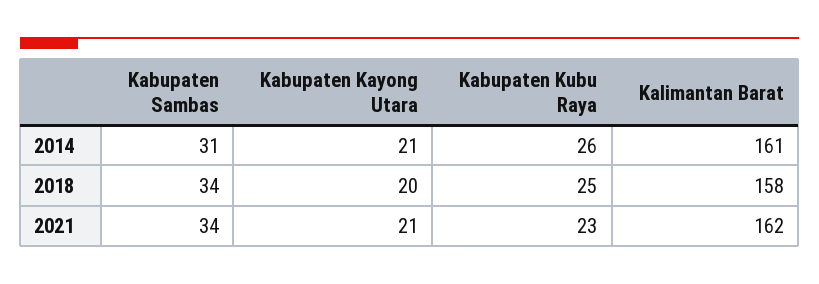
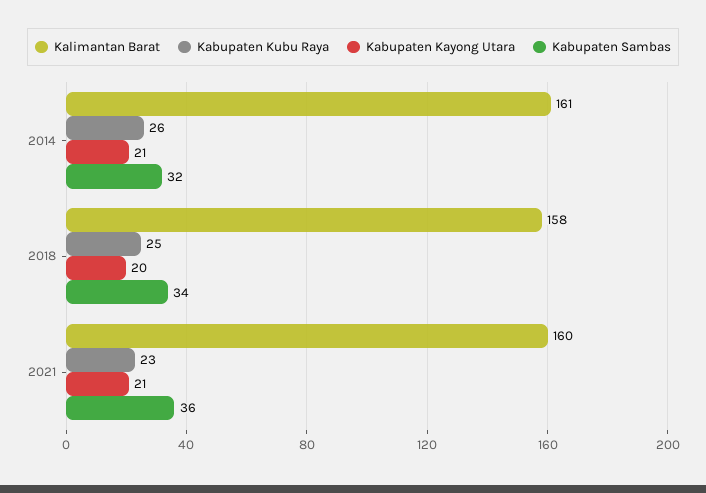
Kabupaten Sambas, 2014: 31 -> 32
Kabupaten Sambas, 2021: 34 -> 36
Kalimantan Barat, 2021: 162 -> 160

